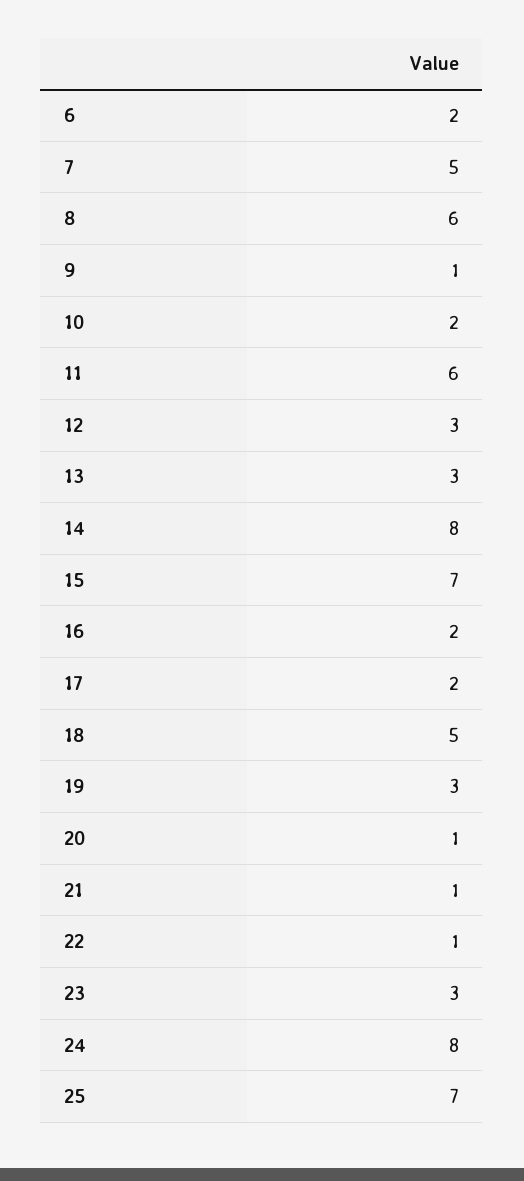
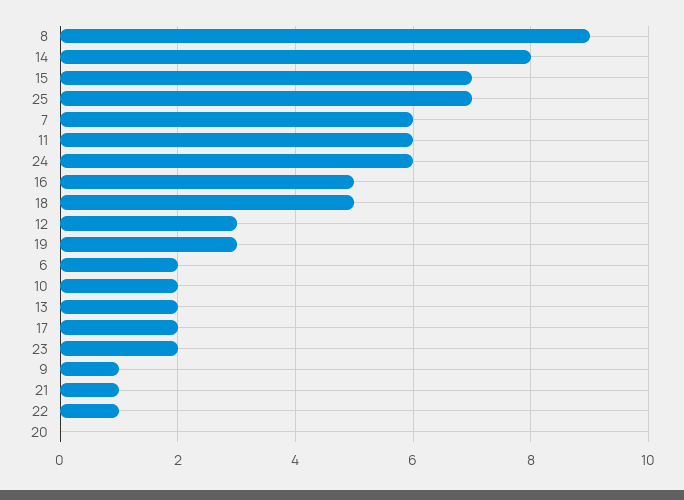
7: 5 -> 6
8: 6 -> 9
13: 3 -> 2
16: 2 -> 5
20: 1 -> 0
23: 3 -> 2
24: 8 -> 6

